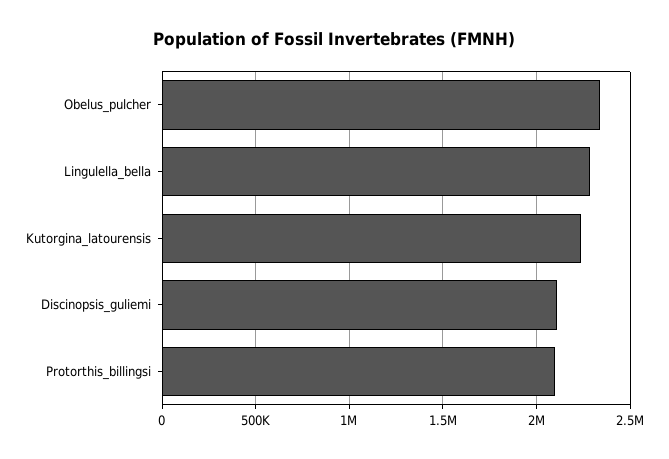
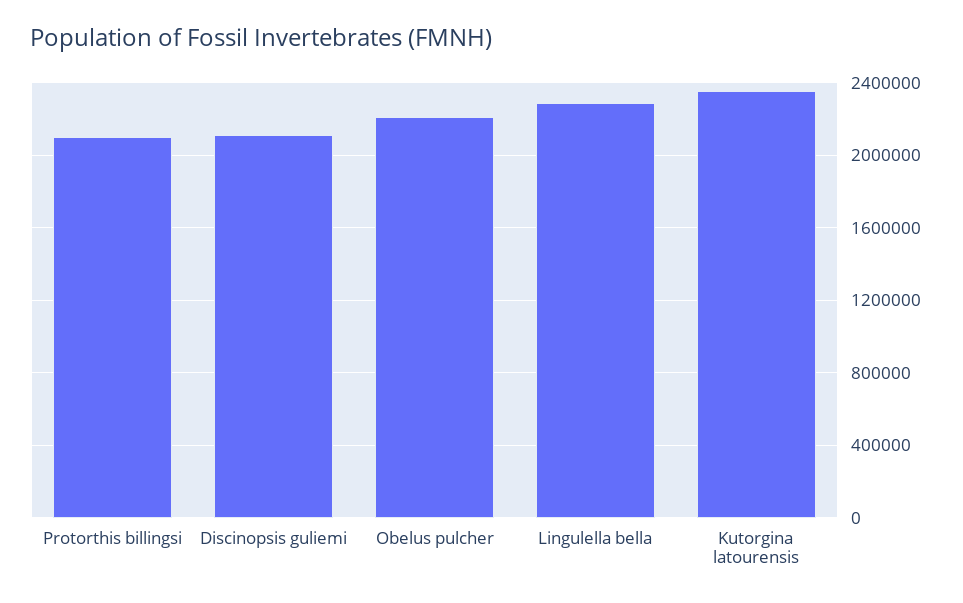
Obelus_pulcher: 2350000 -> 2200000
Kutorgina_latourensis: 2250000 -> 2350000

